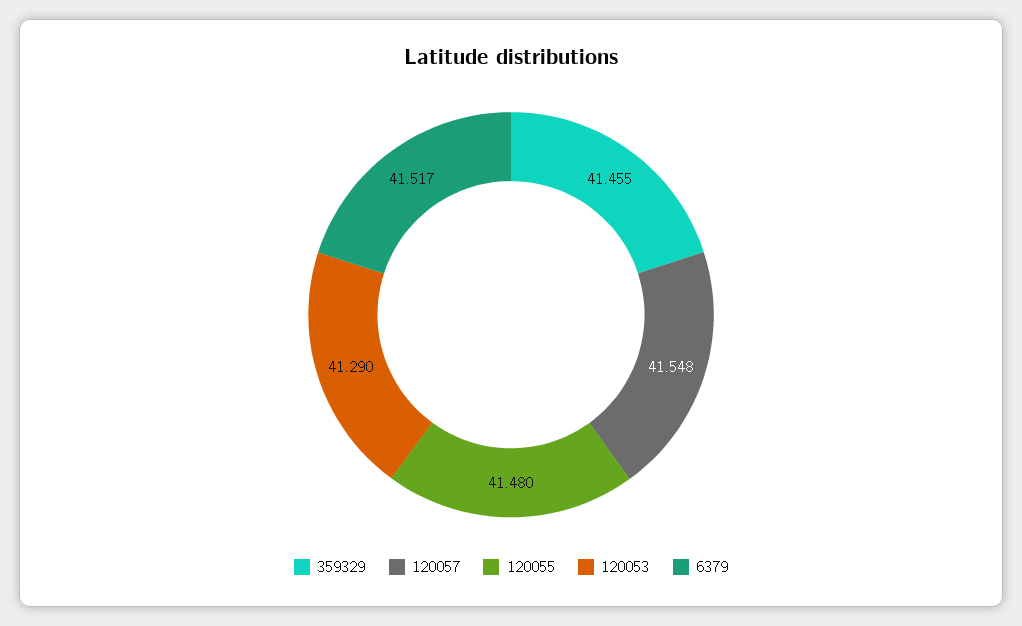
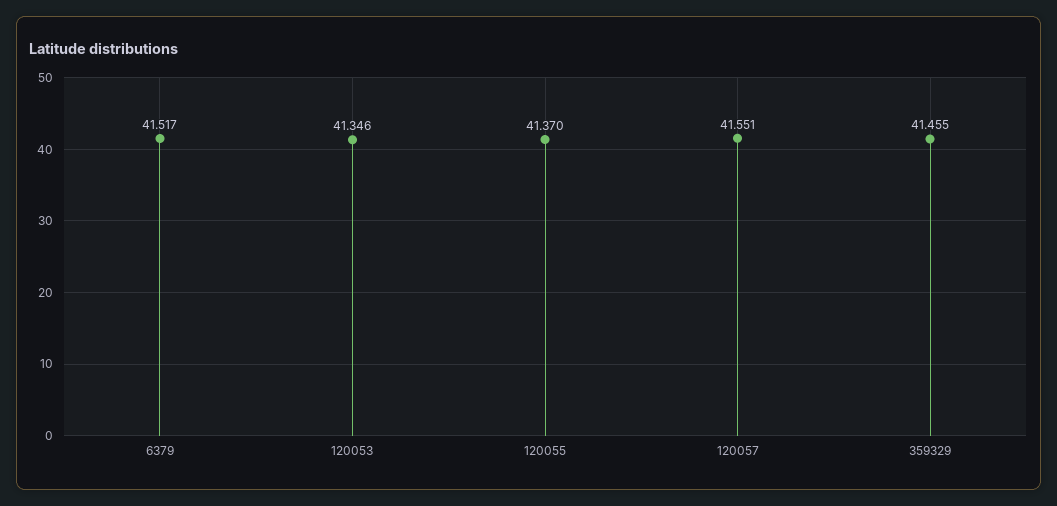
120057: 41.548 -> 41.551
120055: 41.48 -> 41.37
120053: 41.29 -> 41.346

